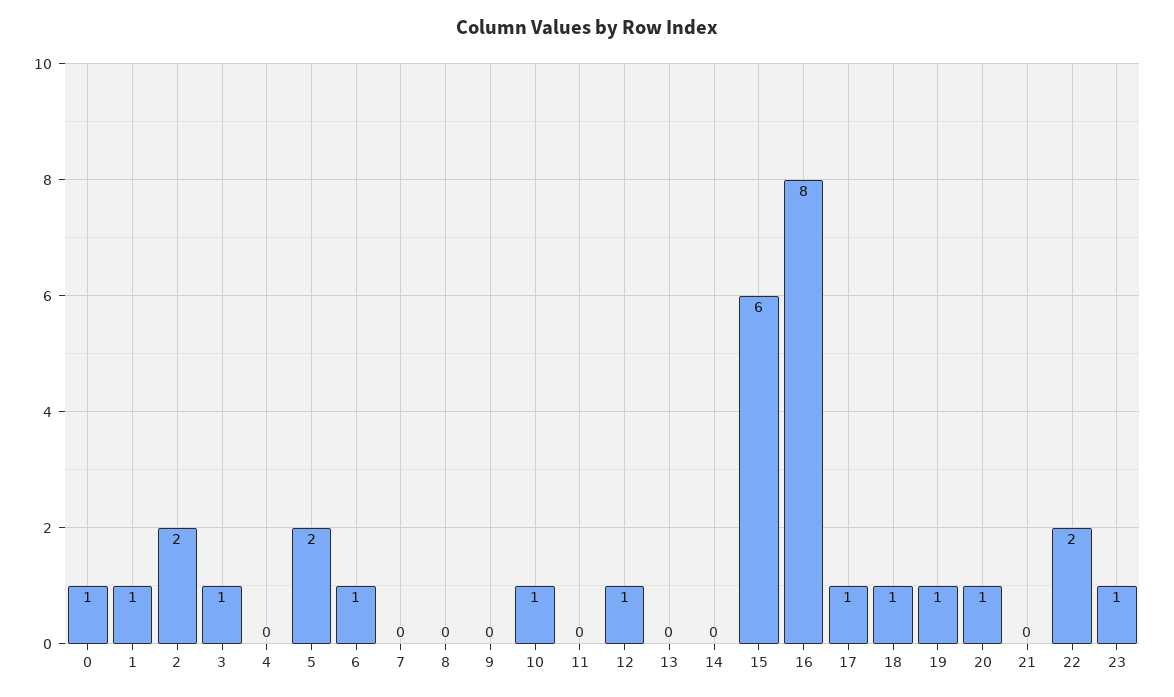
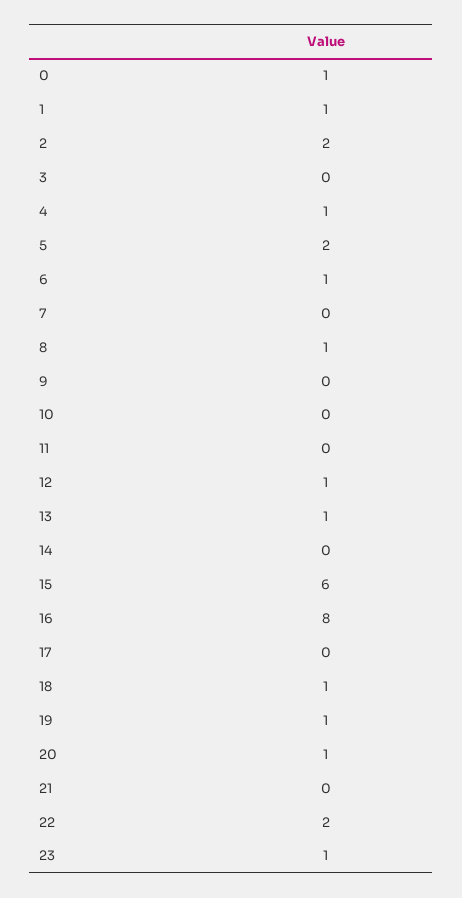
3: 1 -> 0
4: 0 -> 1
8: 0 -> 1
10: 1 -> 0
13: 0 -> 1
17: 1 -> 0

